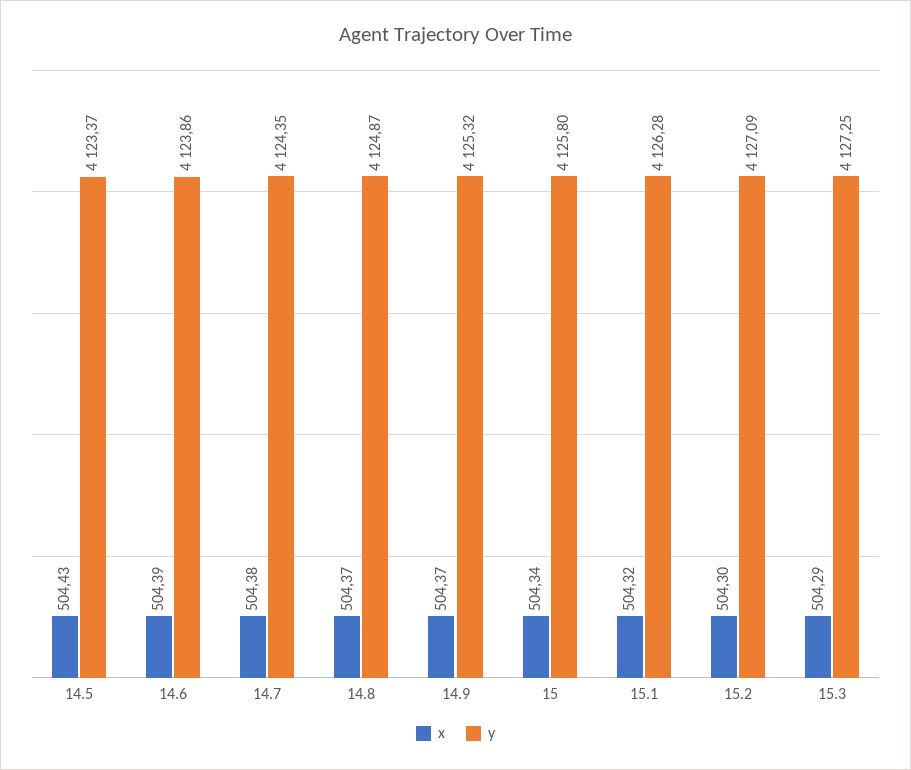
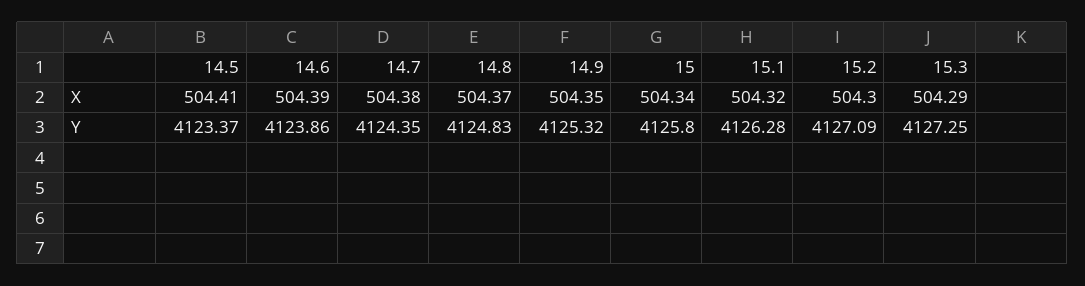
x, 14.5: 504.43 -> 504.41
y, 14.8: 4124.87 -> 4124.83
x, 14.9: 504.37 -> 504.35

